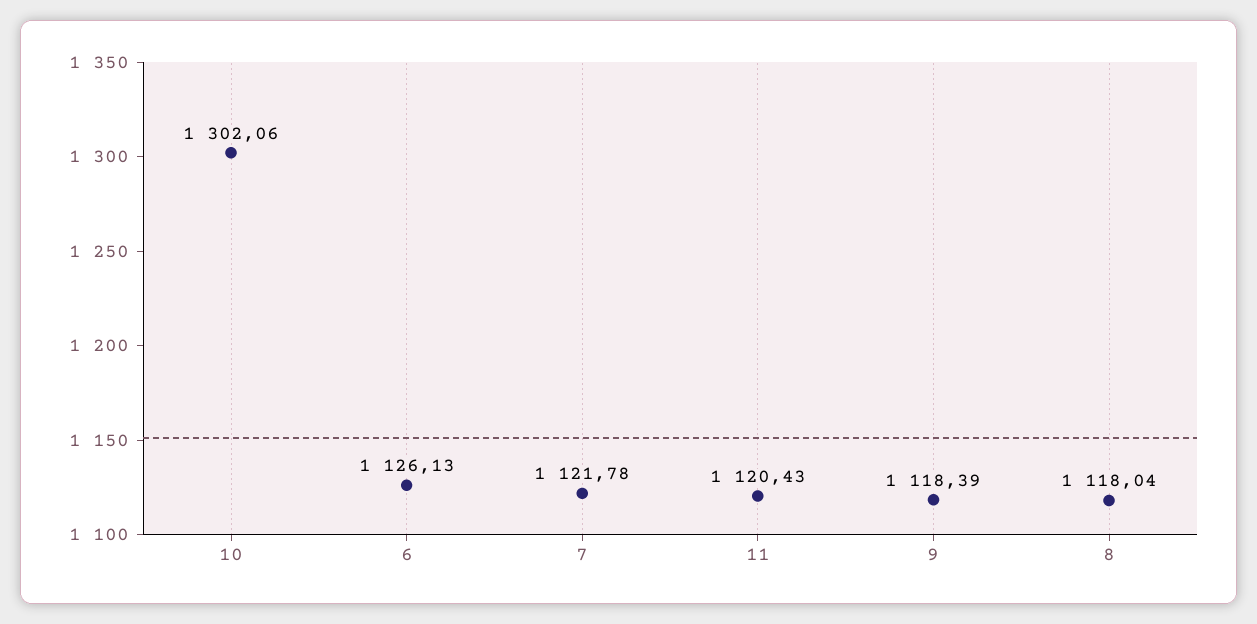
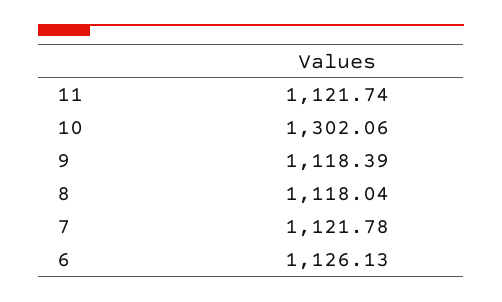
11: 1120.43 -> 1121.74

